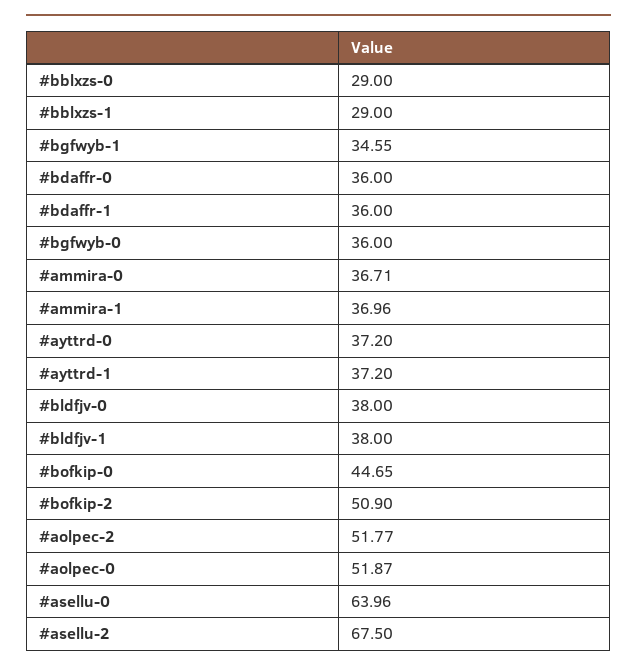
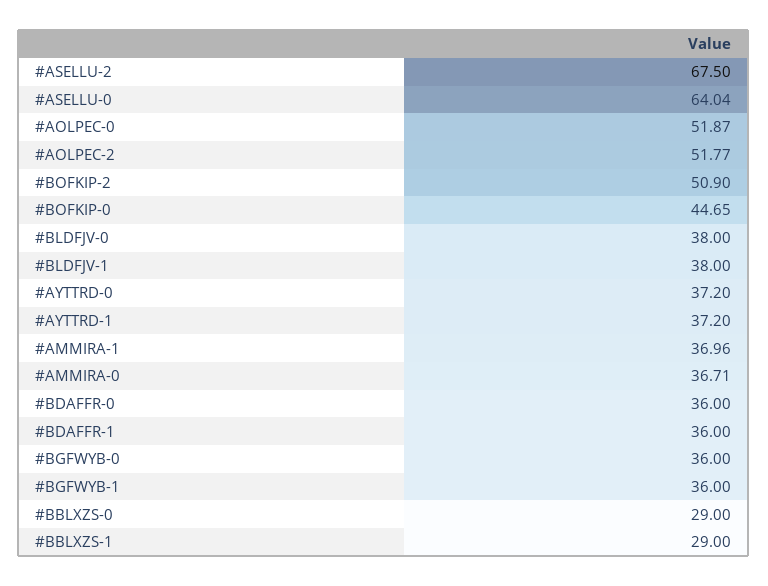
#bgfwyb-1: 34.55 -> 36
#asellu-0: 63.96 -> 64.04

